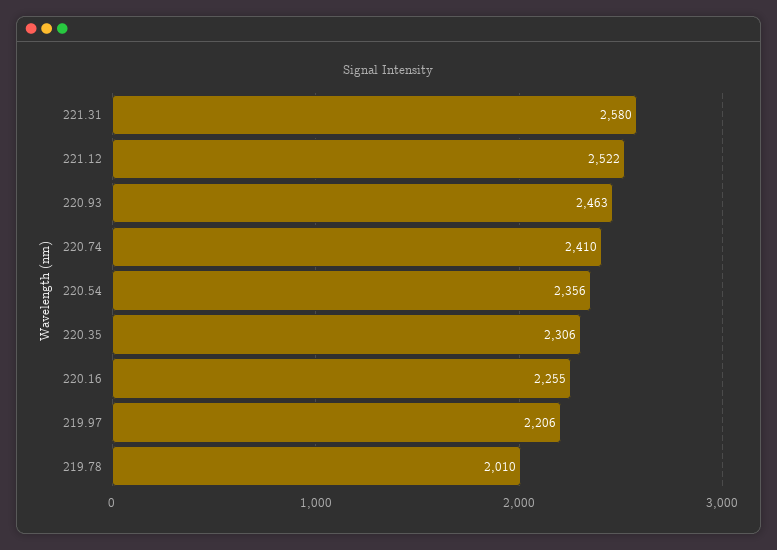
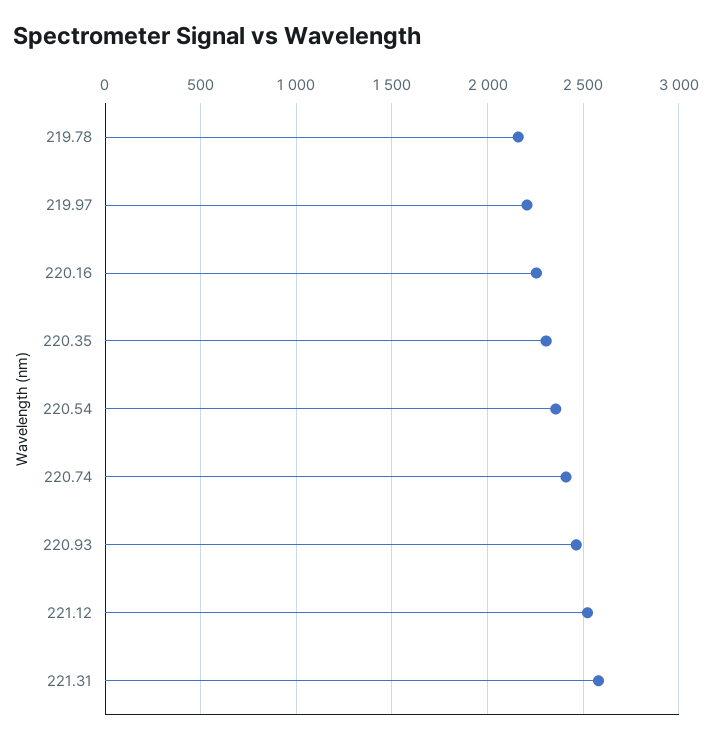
219.78: 2010 -> 2150

